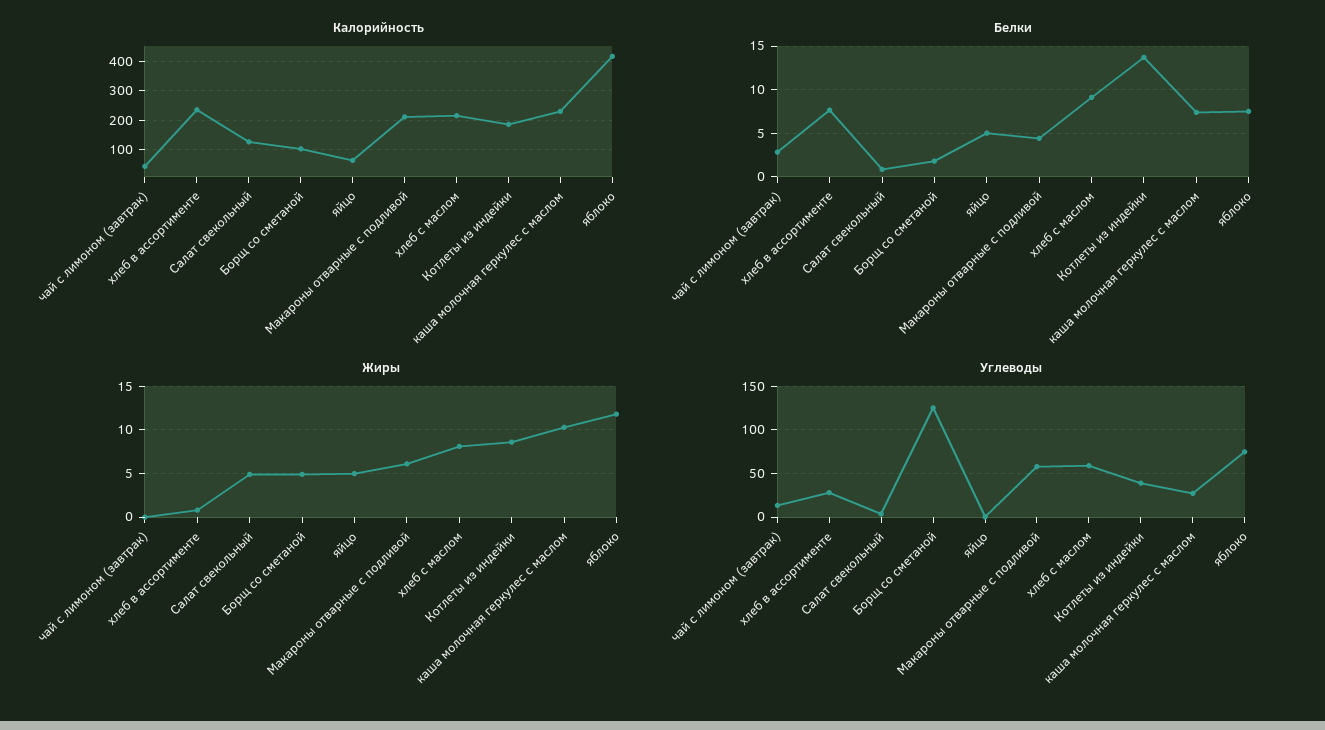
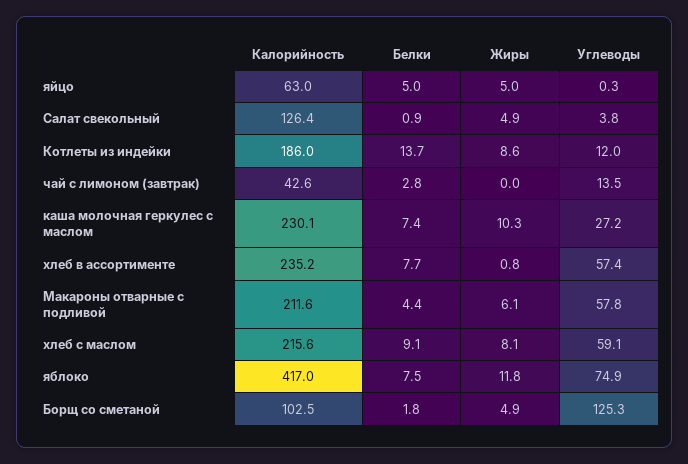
Углеводы, хлеб в ассортименте: 30 -> 57.4
Углеводы, Котлеты из индейки: 40 -> 12

